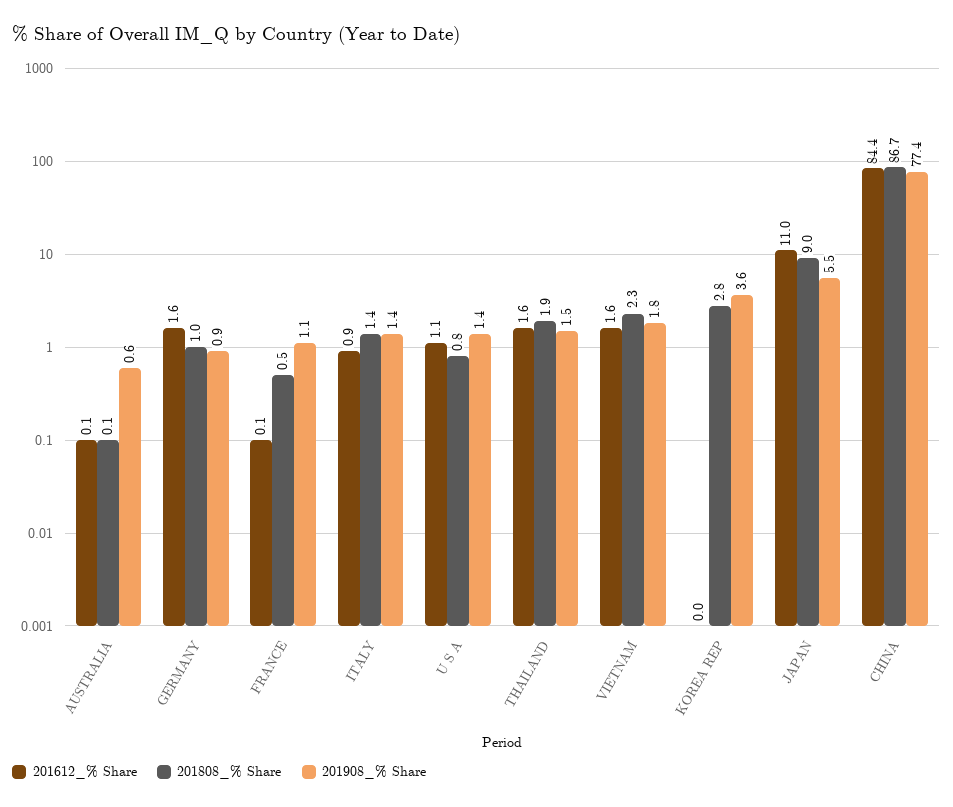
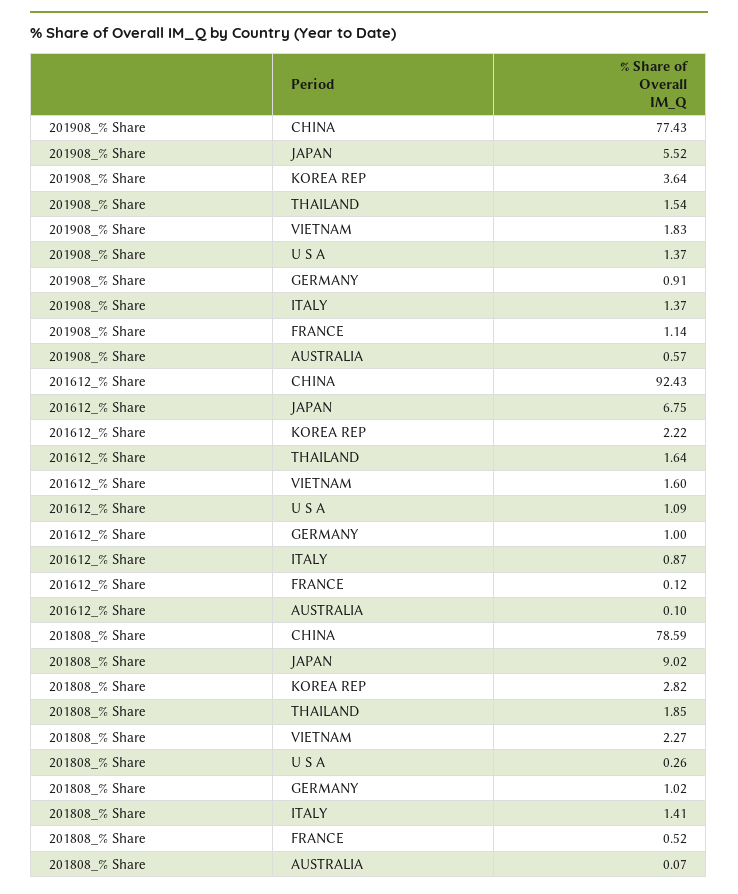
201612_% Share, GERMANY: 1.6 -> 1
201808_% Share, U S A: 0.8 -> 0.26
201612_% Share, KOREA REP: 0 -> 2.22
201612_% Share, JAPAN: 11 -> 6.75
201612_% Share, CHINA: 84.4 -> 92.43
201808_% Share, CHINA: 86.7 -> 78.59

